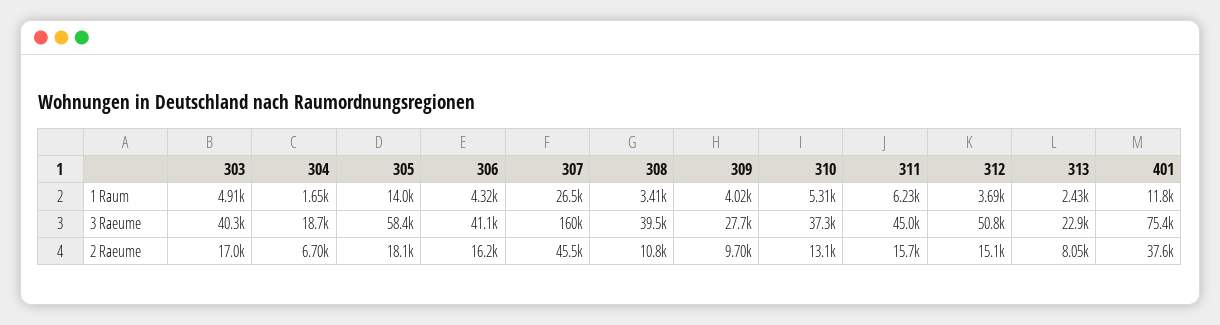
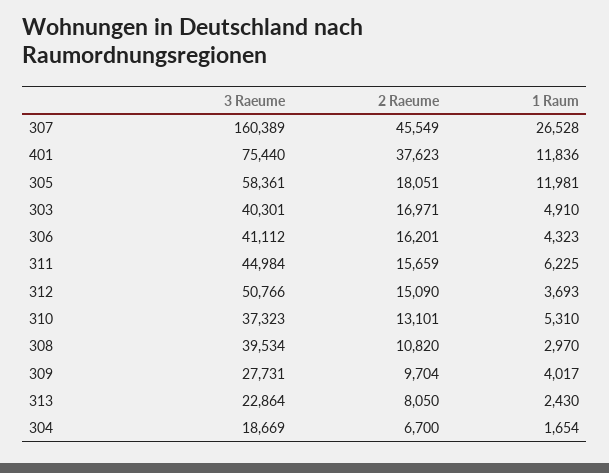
305, 1 Raum: 14000 -> 11981
308, 1 Raum: 3410 -> 2970

